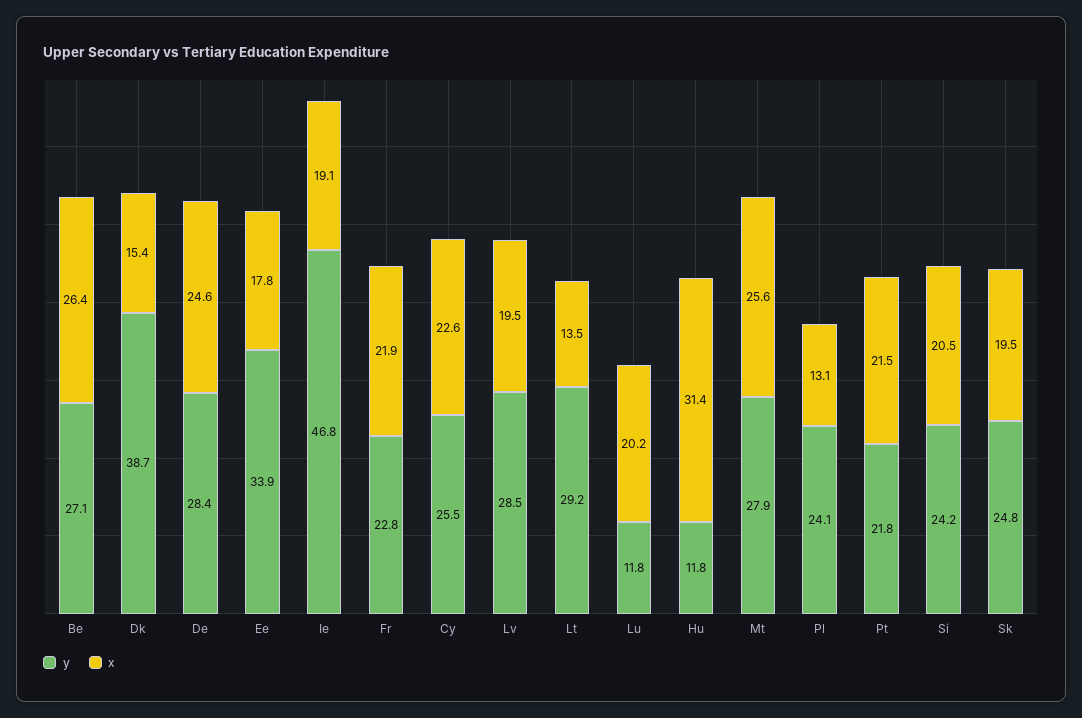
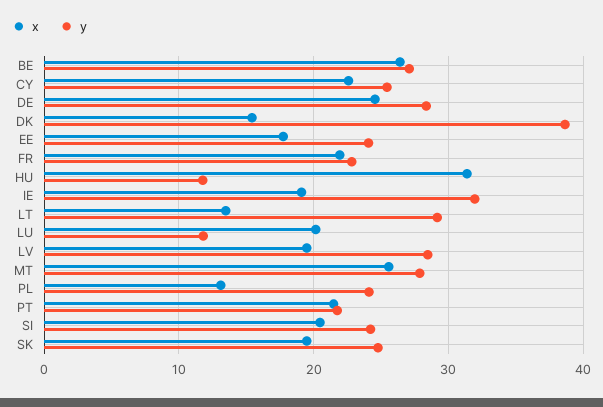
y, Ee: 33.9 -> 24
y, Ie: 46.8 -> 32

